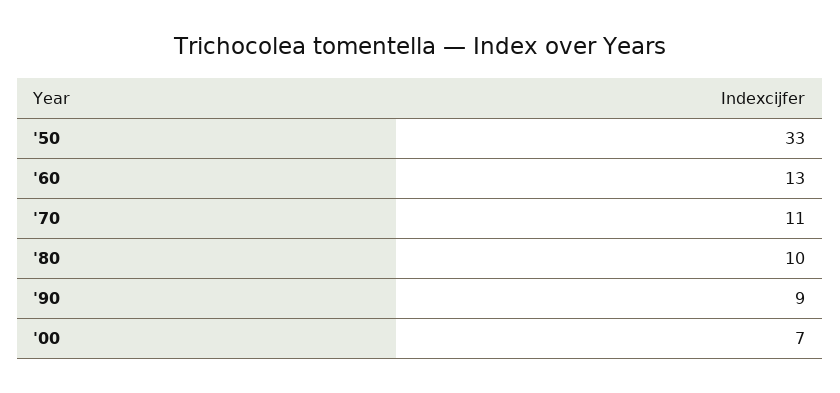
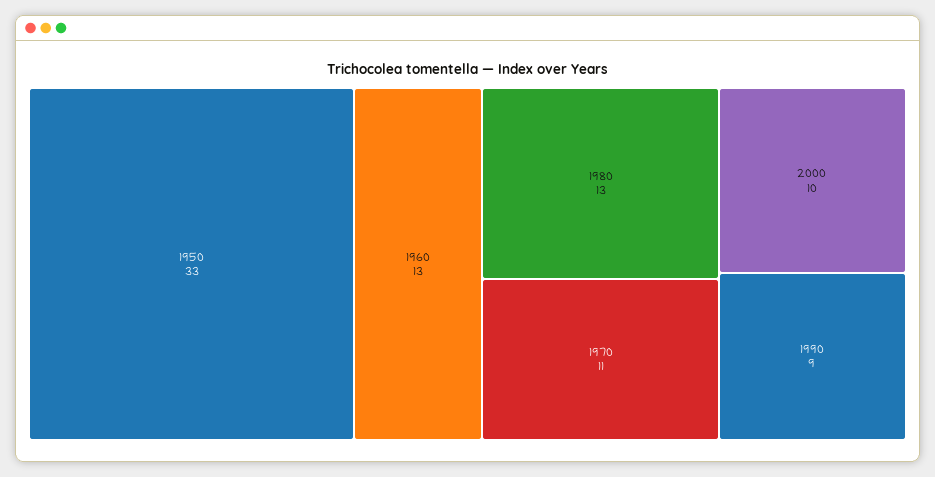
'80: 10 -> 13
'00: 7 -> 10

